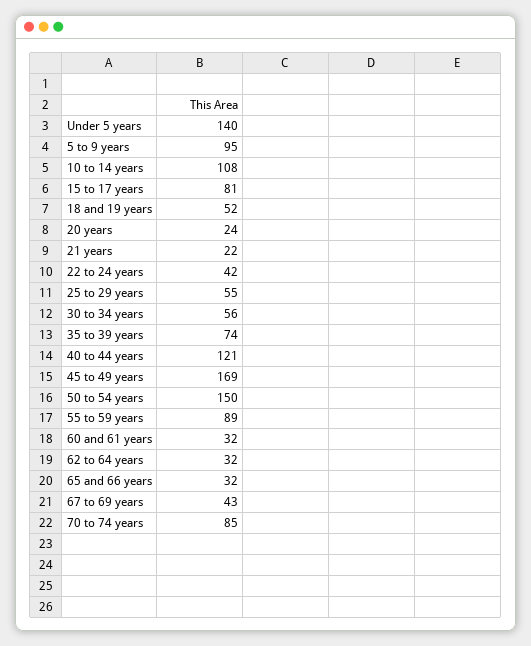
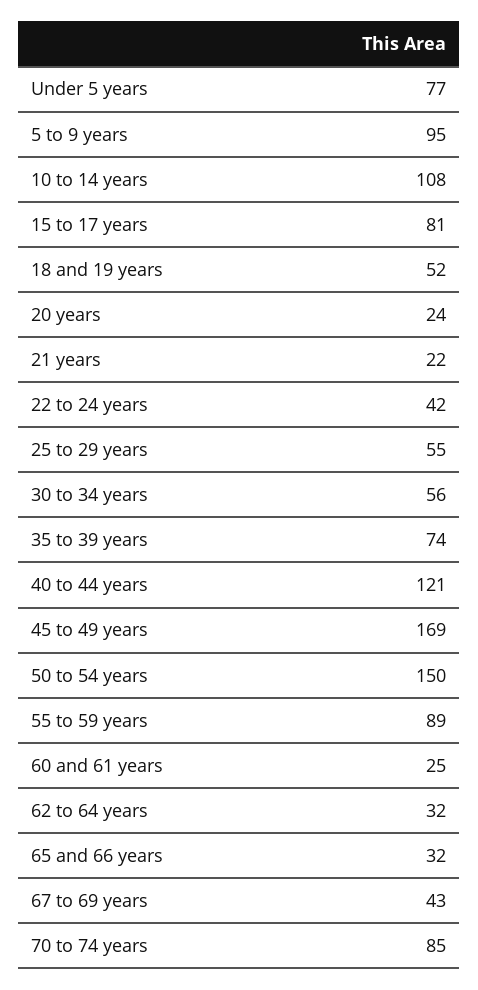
Under 5 years: 140 -> 77
60 and 61 years: 32 -> 25

